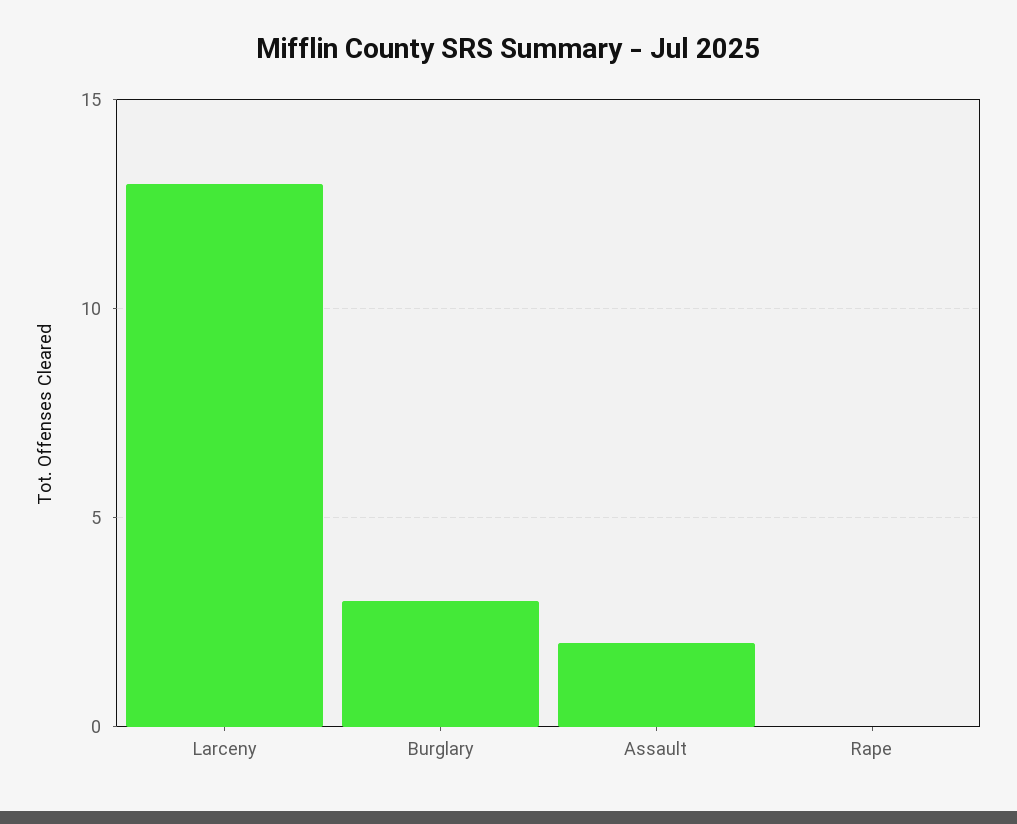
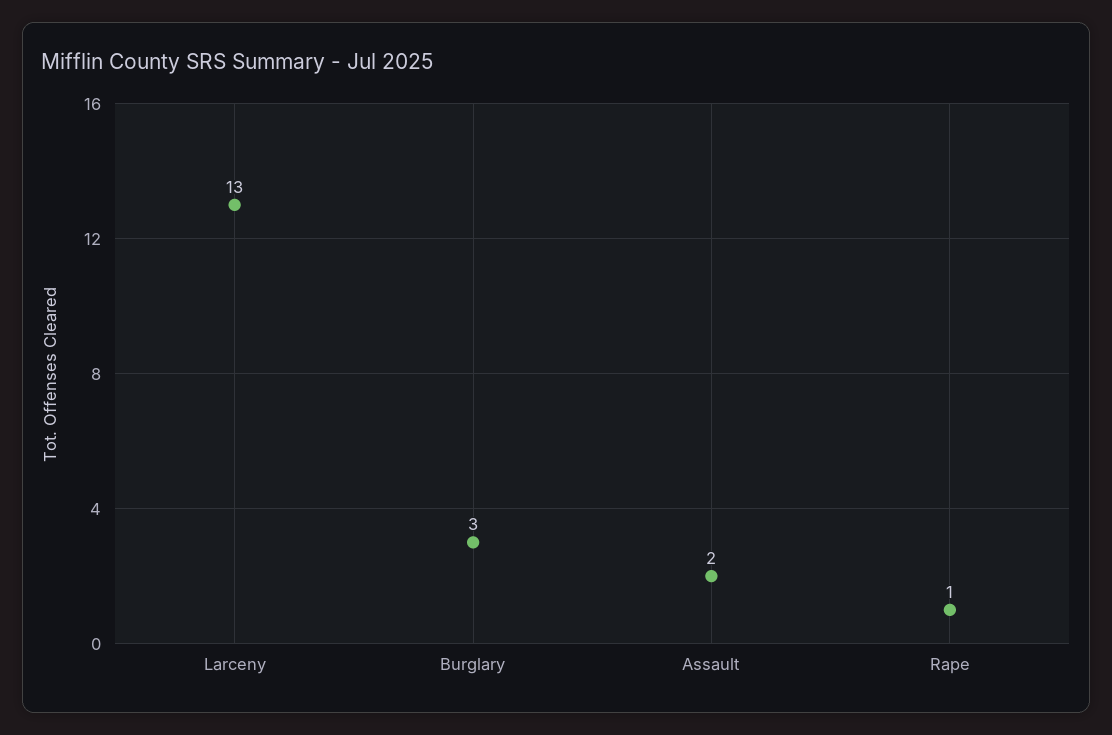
Rape: 0 -> 1

